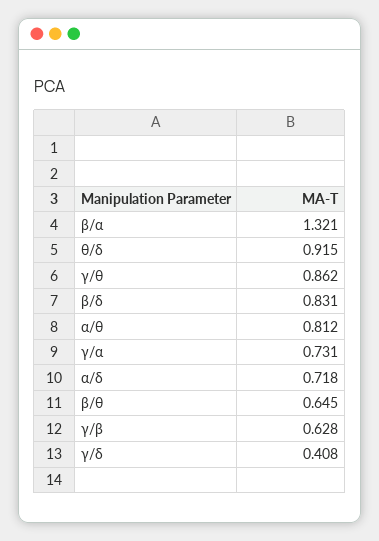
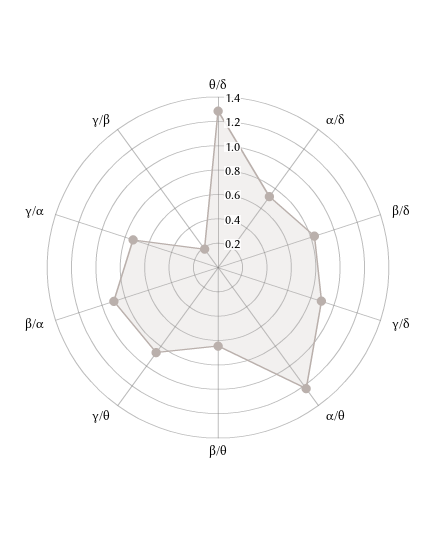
β/α: 1.321 -> 0.9
θ/δ: 0.915 -> 1.3
α/θ: 0.812 -> 1.2
γ/β: 0.628 -> 0.2
γ/δ: 0.408 -> 0.9

